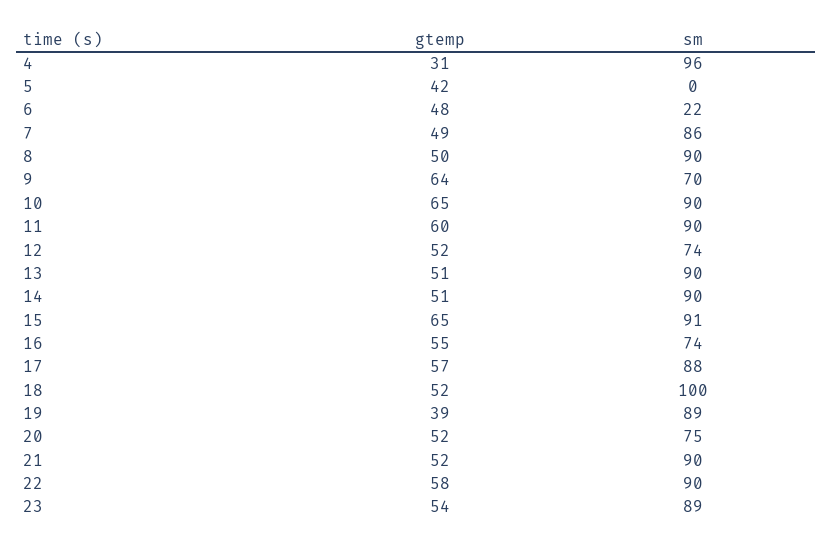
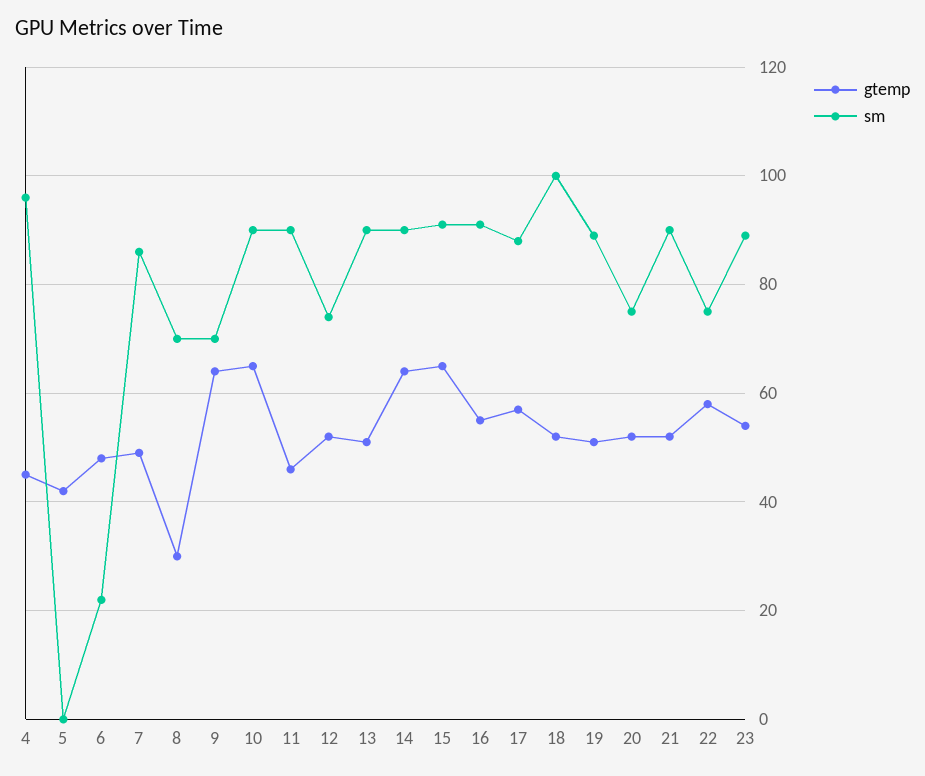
gtemp, 4: 31 -> 45
gtemp, 8: 50 -> 30
sm, 8: 90 -> 70
gtemp, 11: 60 -> 45
gtemp, 14: 51 -> 65
sm, 16: 74 -> 90
gtemp, 19: 39 -> 50
sm, 22: 90 -> 75

